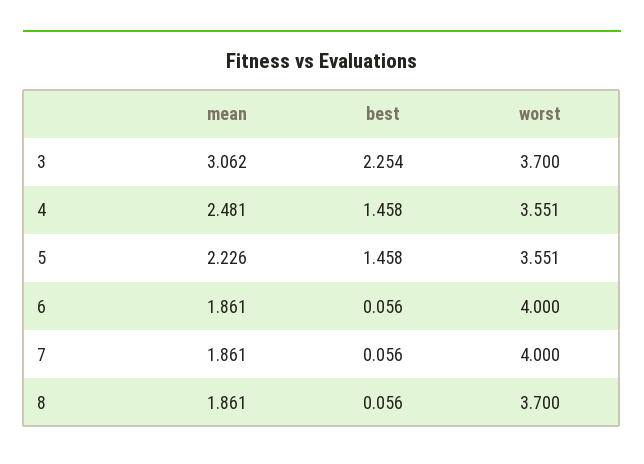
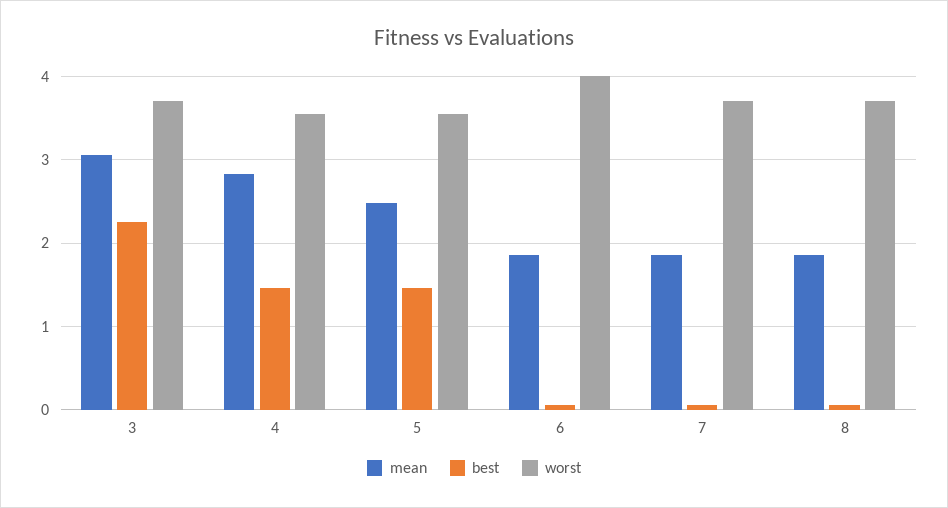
mean, 4: 2.481 -> 2.8
mean, 5: 2.226 -> 2.5
worst, 7: 4 -> 3.7

